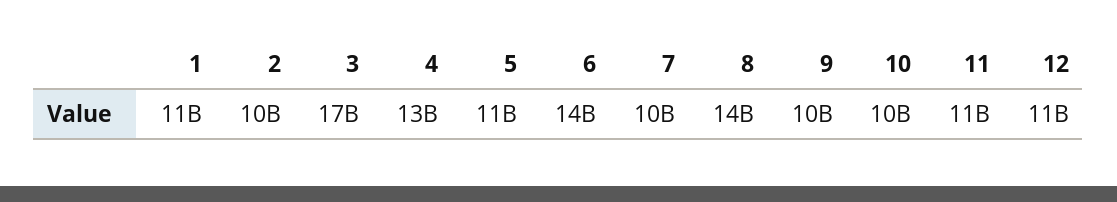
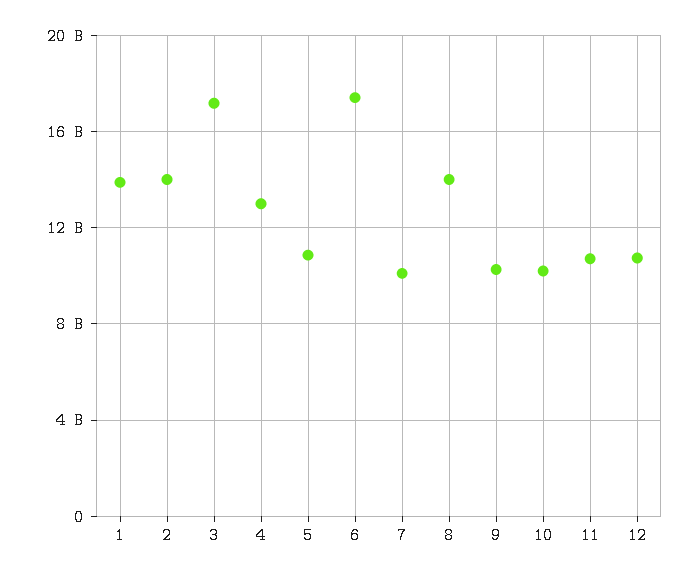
1: 11000000000 -> 14000000000
2: 10000000000 -> 14000000000
6: 14000000000 -> 17500000000

